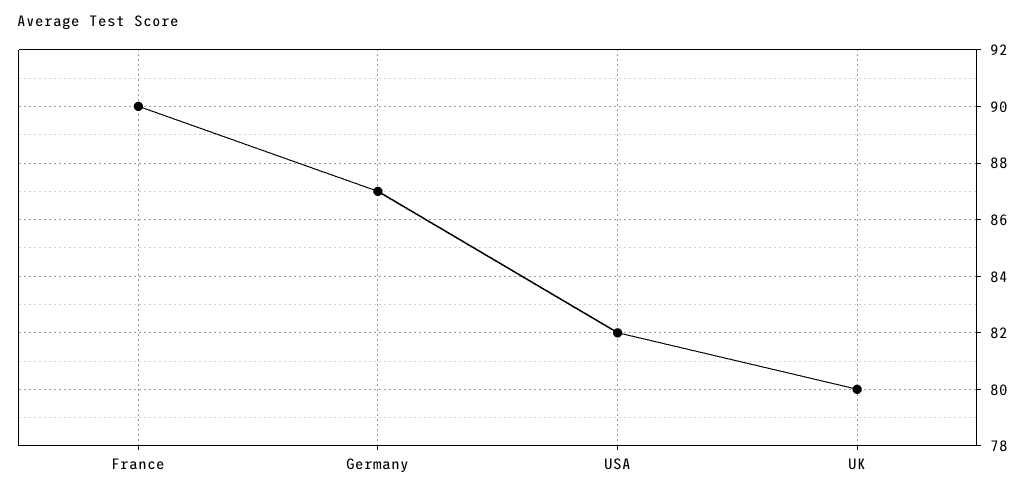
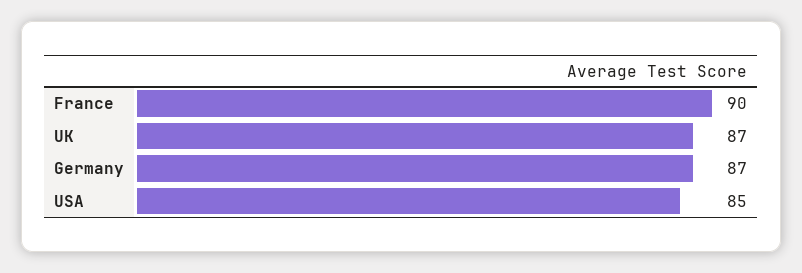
USA: 82 -> 85
UK: 80 -> 87

